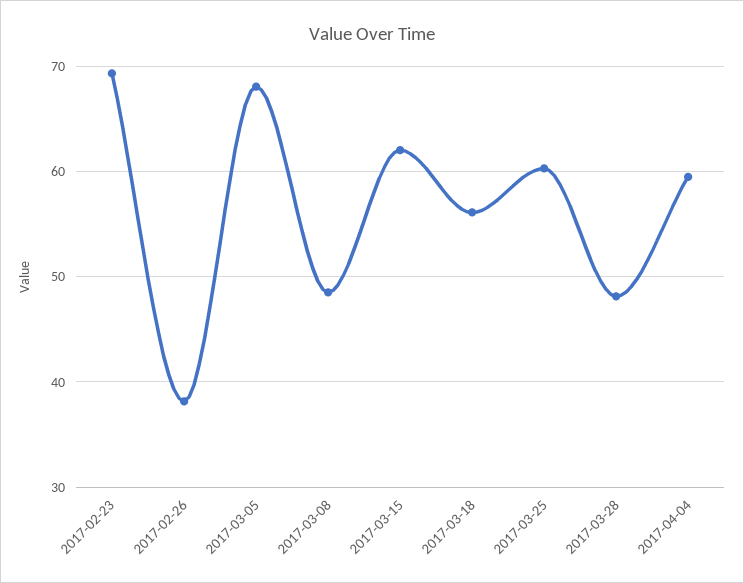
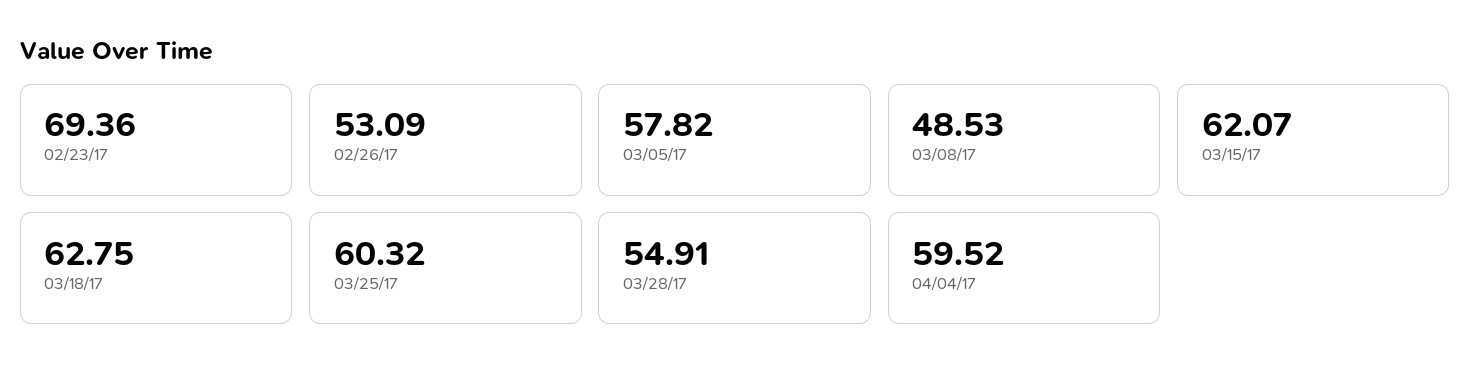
2017-02-26: 38 -> 53.09
2017-03-05: 68 -> 57.82
2017-03-18: 56 -> 62.75
2017-03-28: 48 -> 54.91

